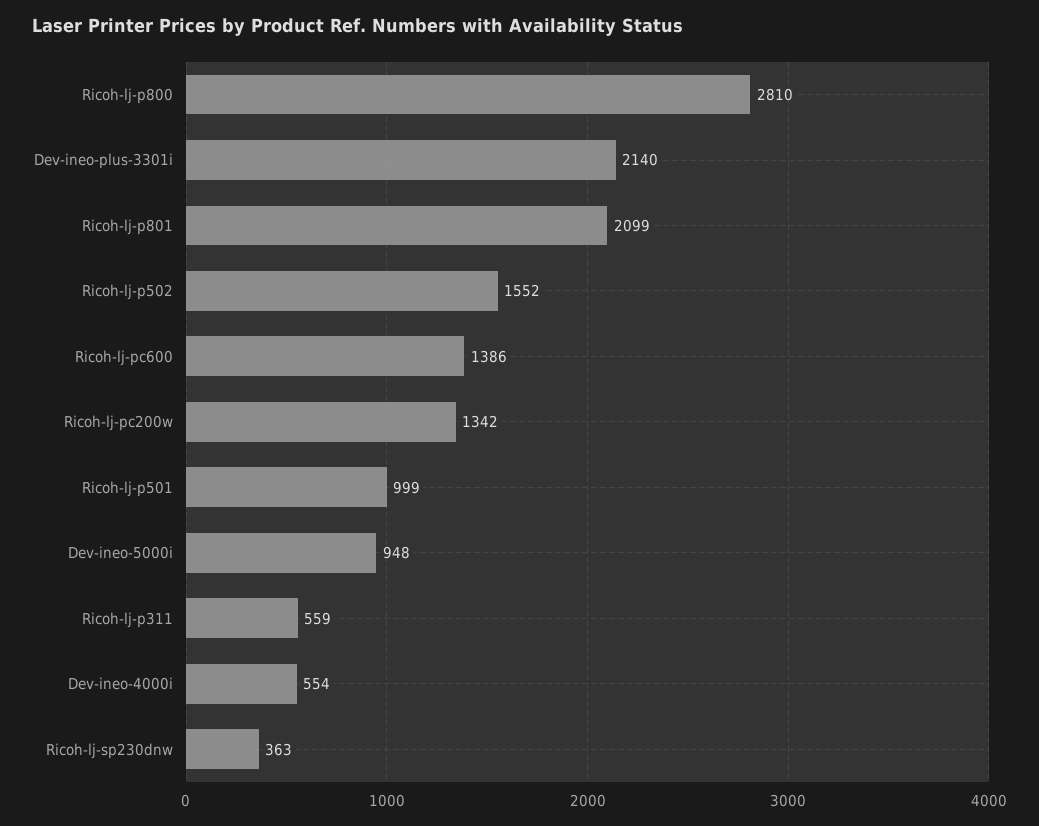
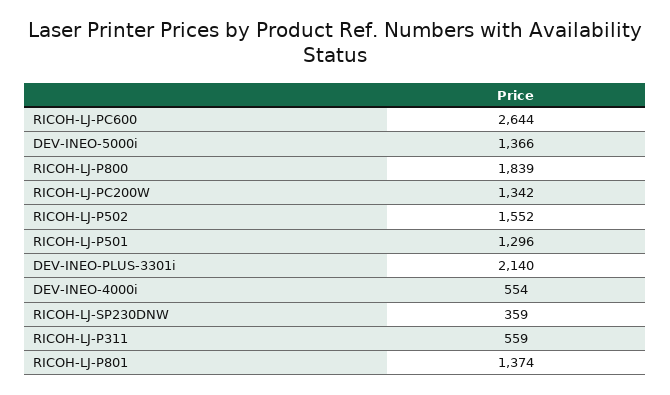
Ricoh-lj-p800: 2810 -> 1839
Ricoh-lj-p801: 2099 -> 1374
Ricoh-lj-pc600: 1386 -> 2644
Ricoh-lj-p501: 999 -> 1296
Dev-ineo-5000i: 948 -> 1366
Ricoh-lj-sp230dnw: 363 -> 359

